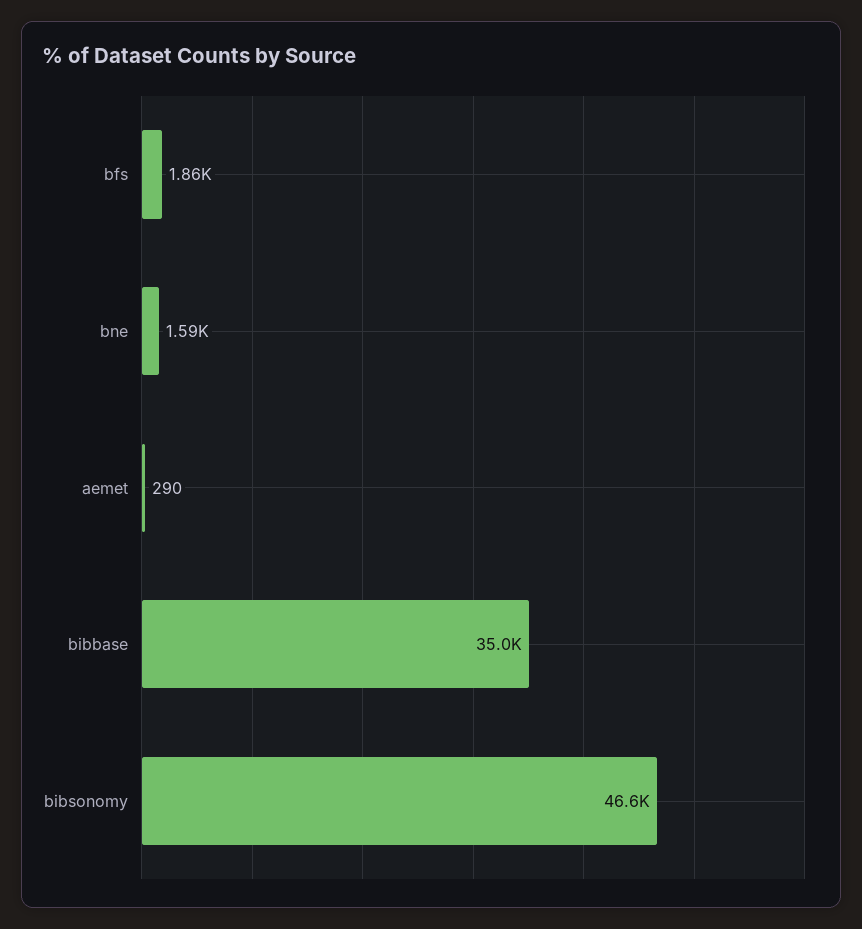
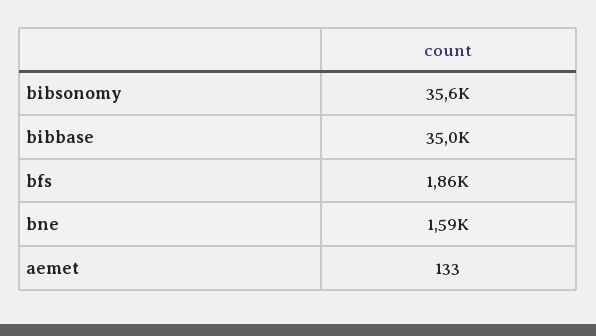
aemet: 290 -> 133
bibsonomy: 46600 -> 35600

